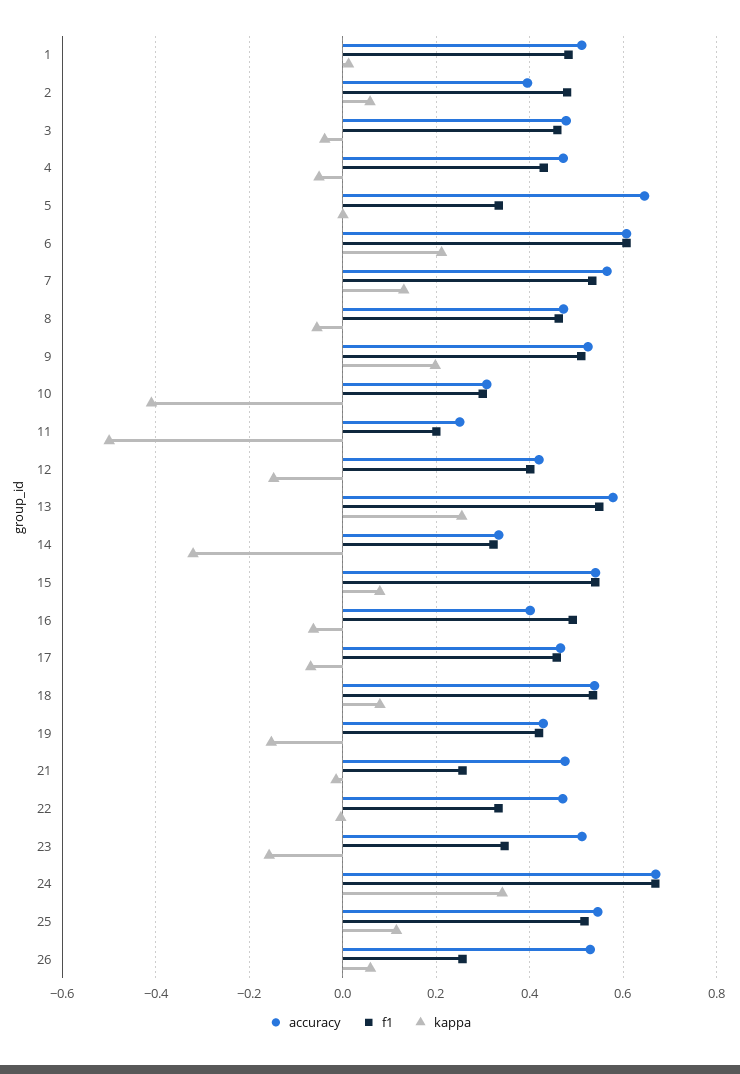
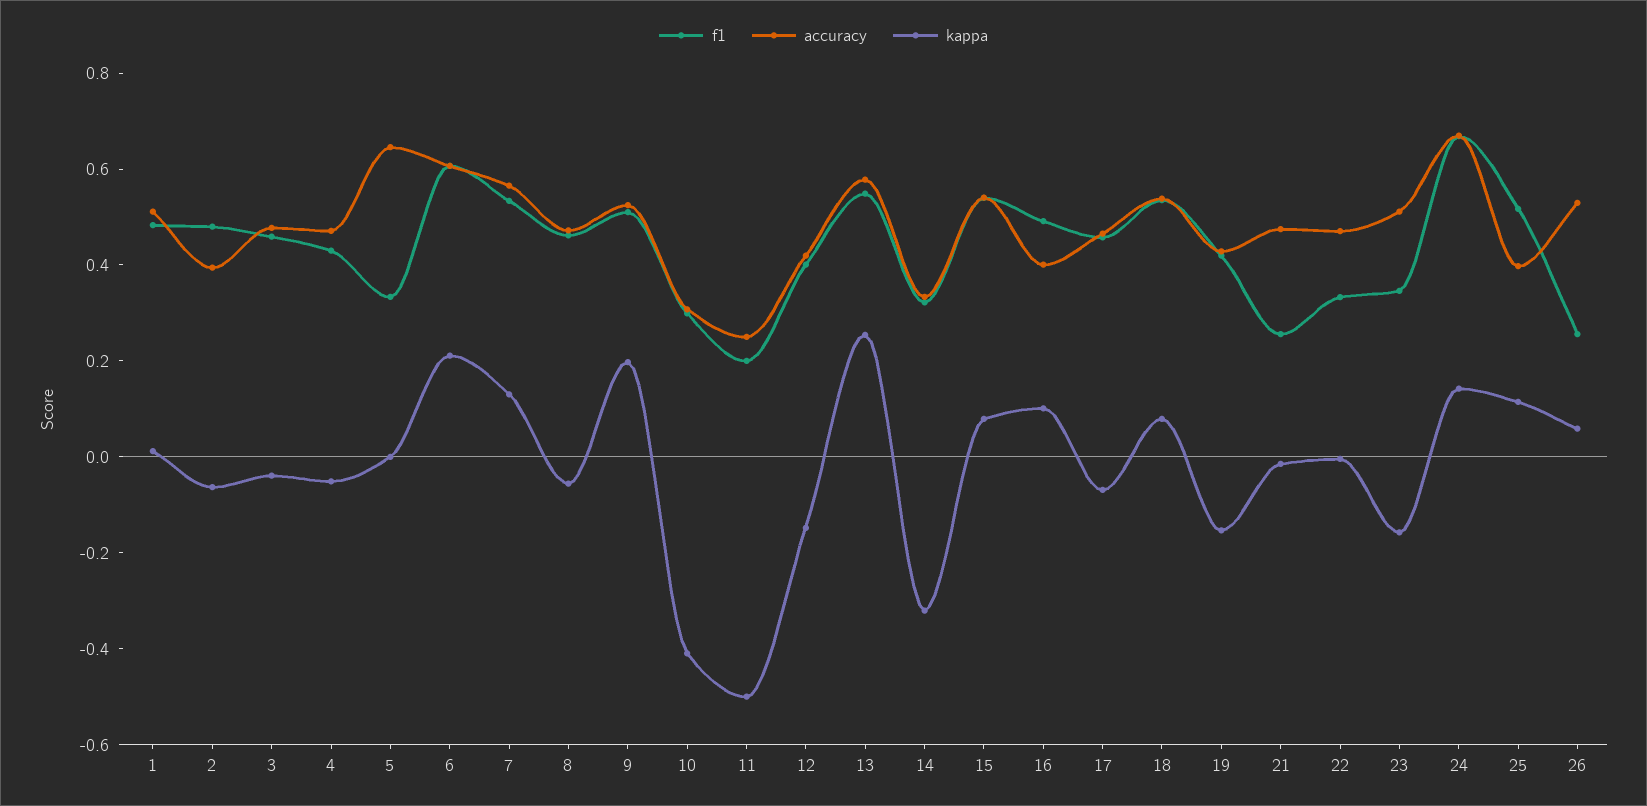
kappa, 2: 0.06 -> -0.05
kappa, 16: -0.06 -> 0.1
kappa, 24: 0.34 -> 0.15
accuracy, 25: 0.54 -> 0.4

